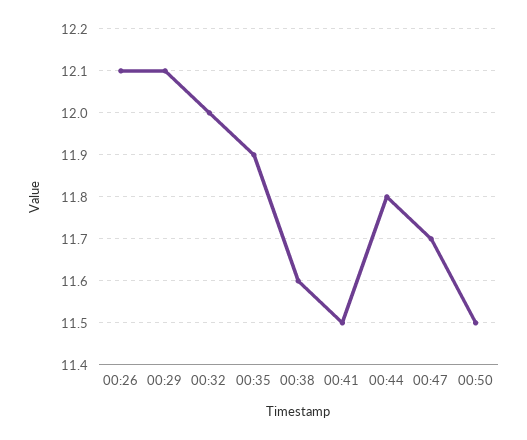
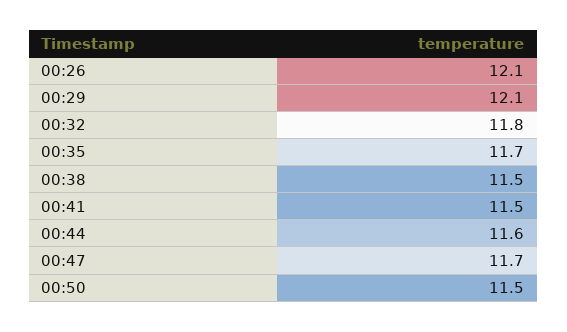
00:32: 12 -> 11.8
00:35: 11.9 -> 11.7
00:38: 11.6 -> 11.5
00:44: 11.8 -> 11.6

